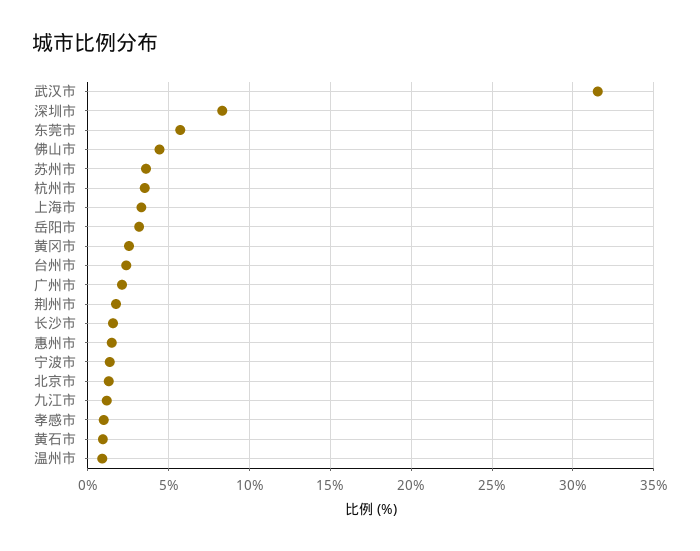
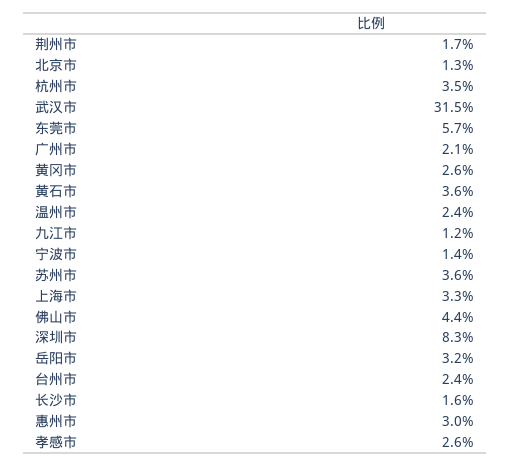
惠州市: 1.5 -> 3
孝感市: 1 -> 2.6
黄石市: 1 -> 3.6
温州市: 1 -> 2.4

